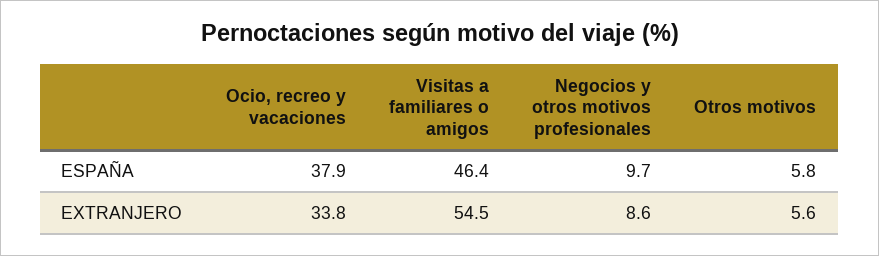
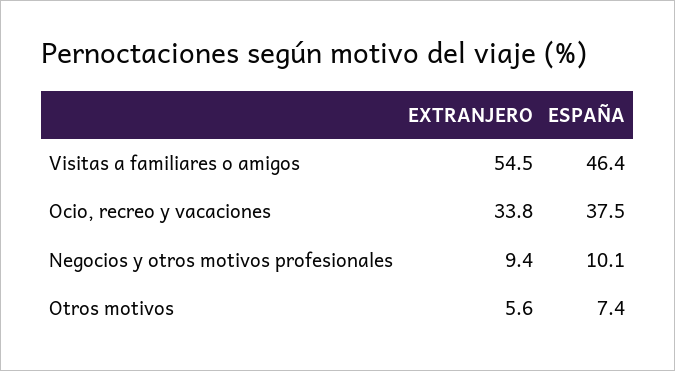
Ocio, recreo y vacaciones, ESPAÑA: 37.9 -> 37.5
Negocios y otros motivos profesionales, ESPAÑA: 9.7 -> 10.1
Otros motivos, ESPAÑA: 5.8 -> 7.4
Negocios y otros motivos profesionales, EXTRANJERO: 8.6 -> 9.4

